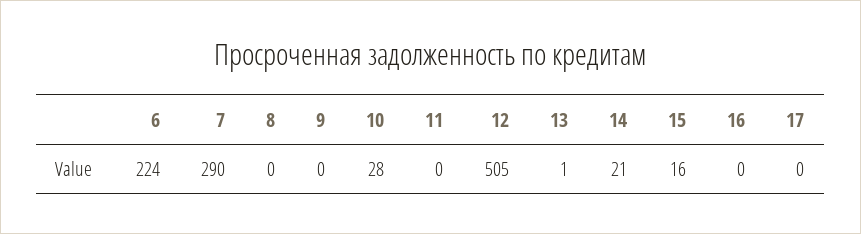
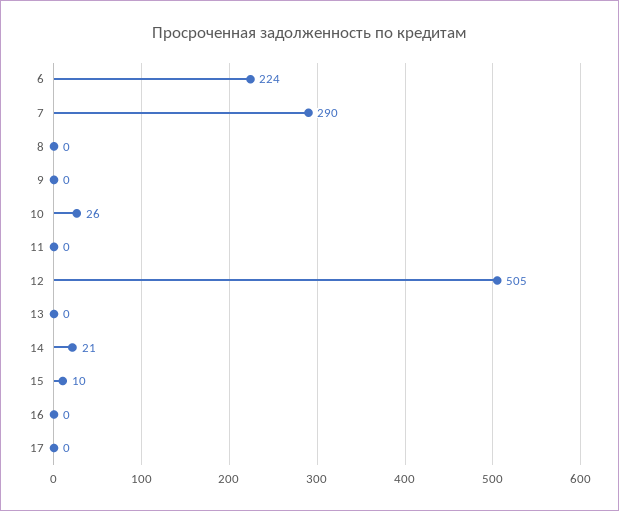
10: 28 -> 26
13: 1 -> 0
15: 16 -> 10

